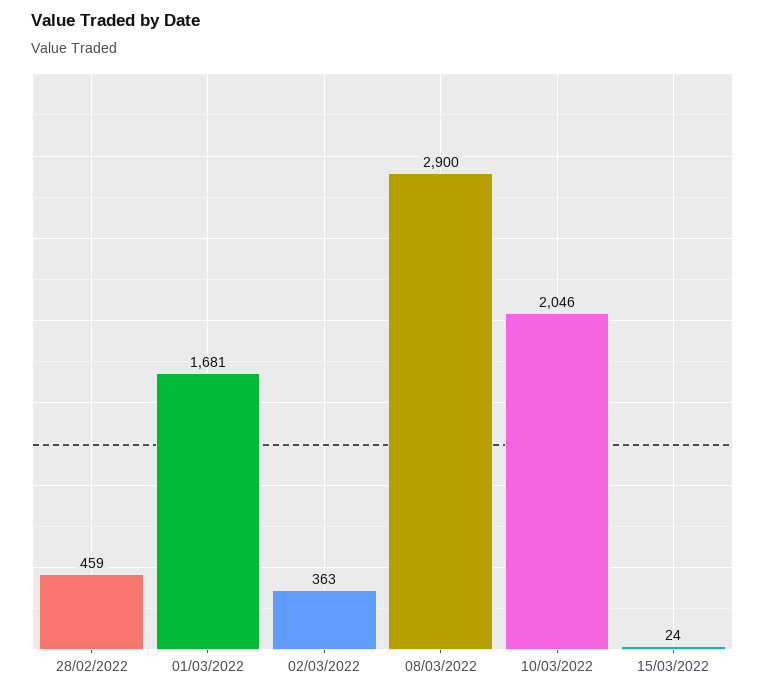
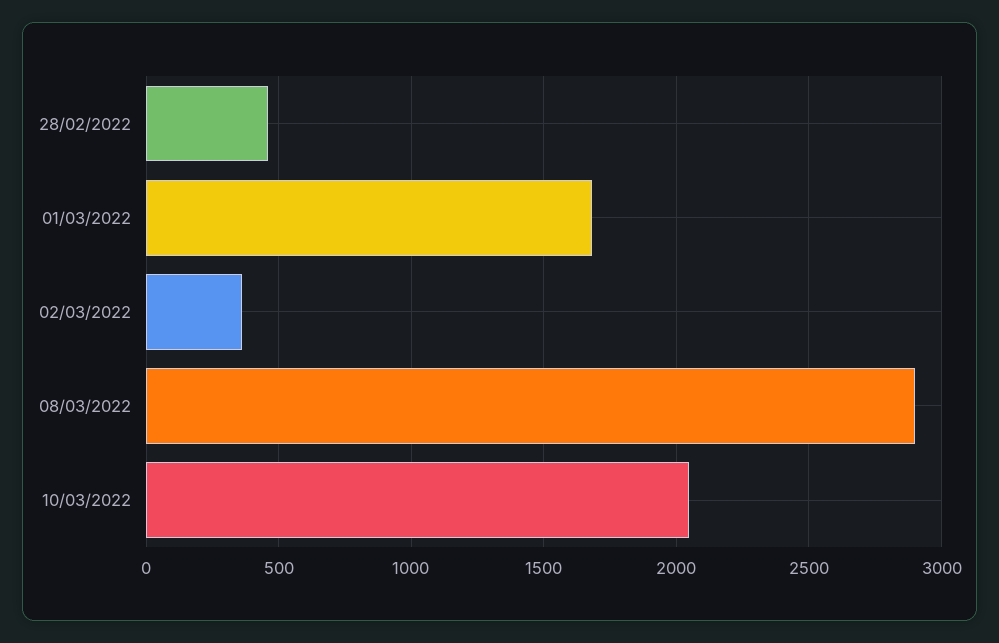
15/03/2022: 24 -> none

